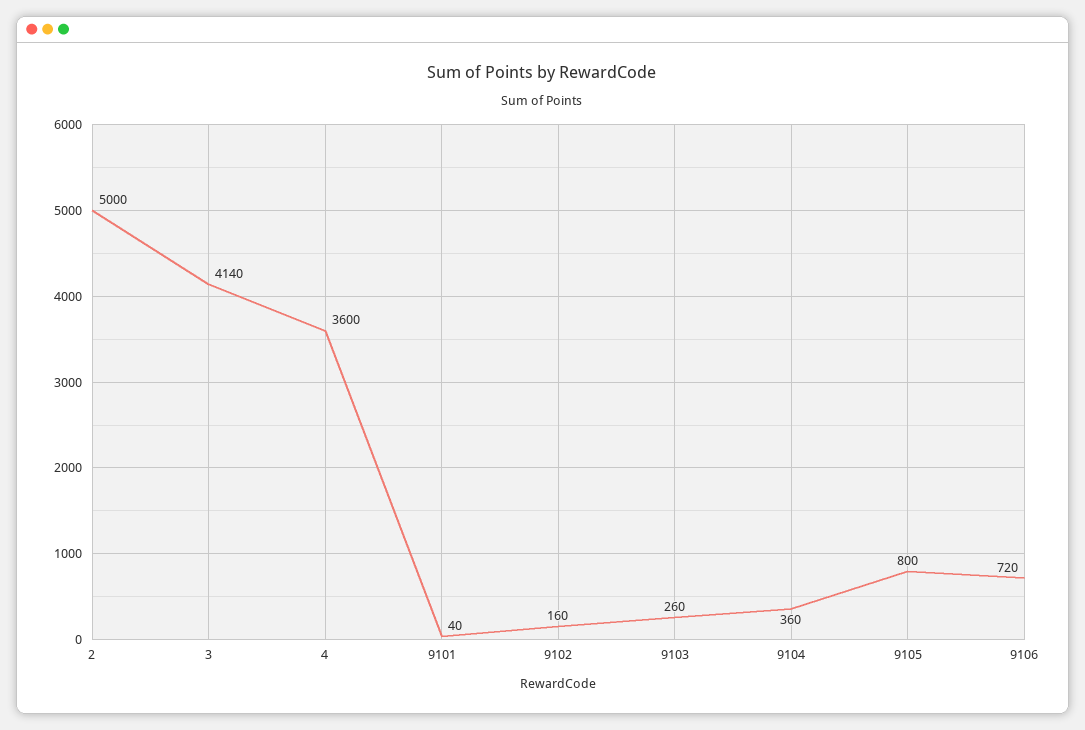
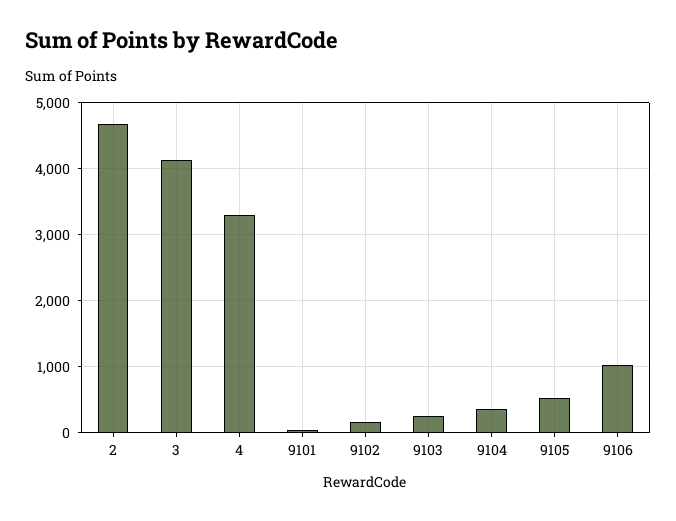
2: 5000 -> 4700
4: 3600 -> 3300
9105: 800 -> 500
9106: 720 -> 1000

